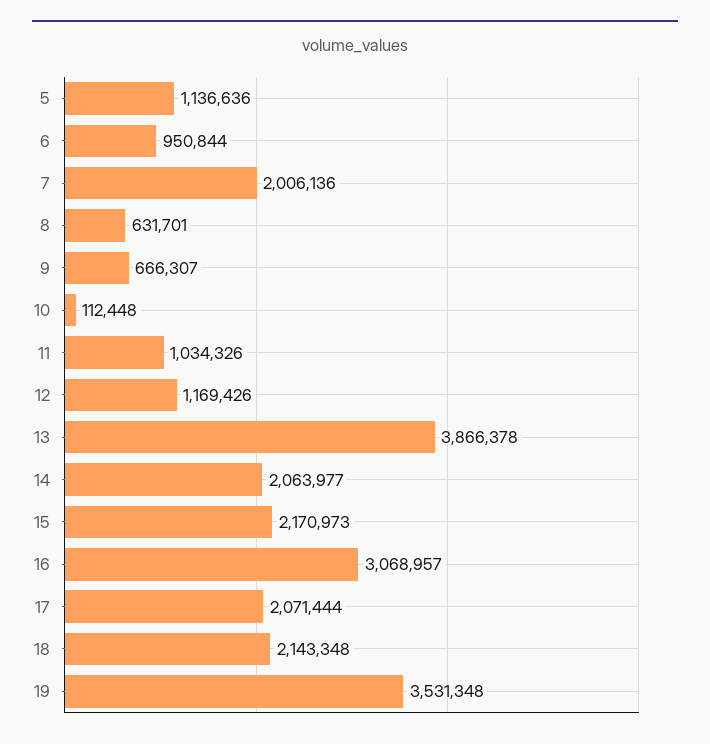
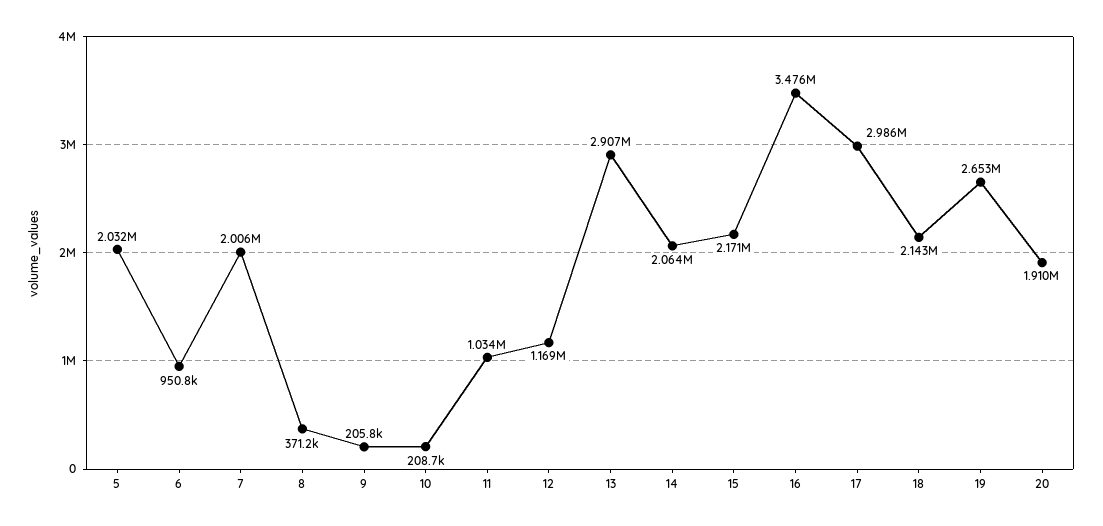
5: 1136636 -> 2032000
8: 631701 -> 371200
9: 666307 -> 205800
10: 112448 -> 208700
13: 3866378 -> 2907000
16: 3068957 -> 3476000
17: 2071444 -> 2986000
19: 3531348 -> 2653000
20: none -> 1910000

